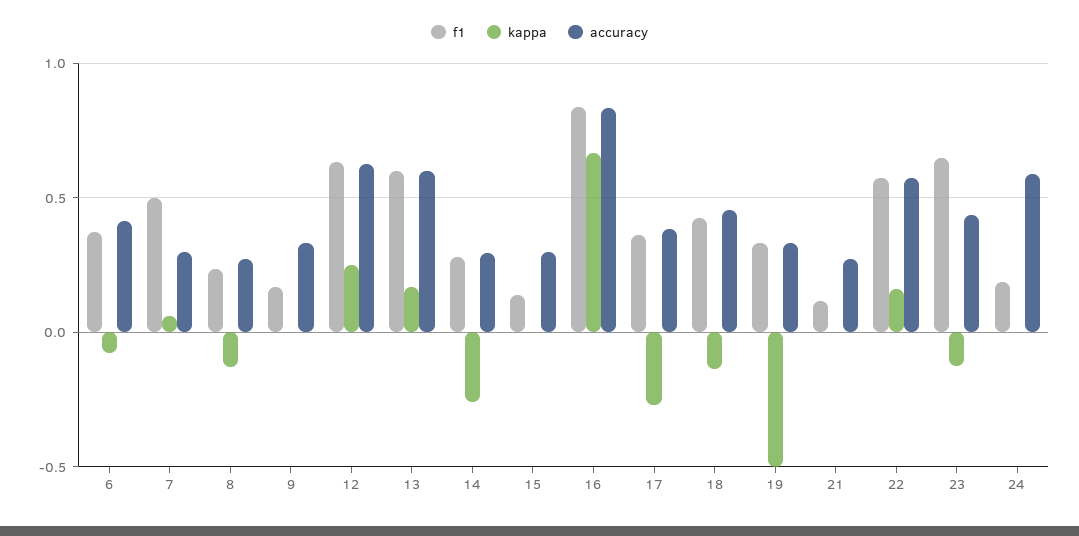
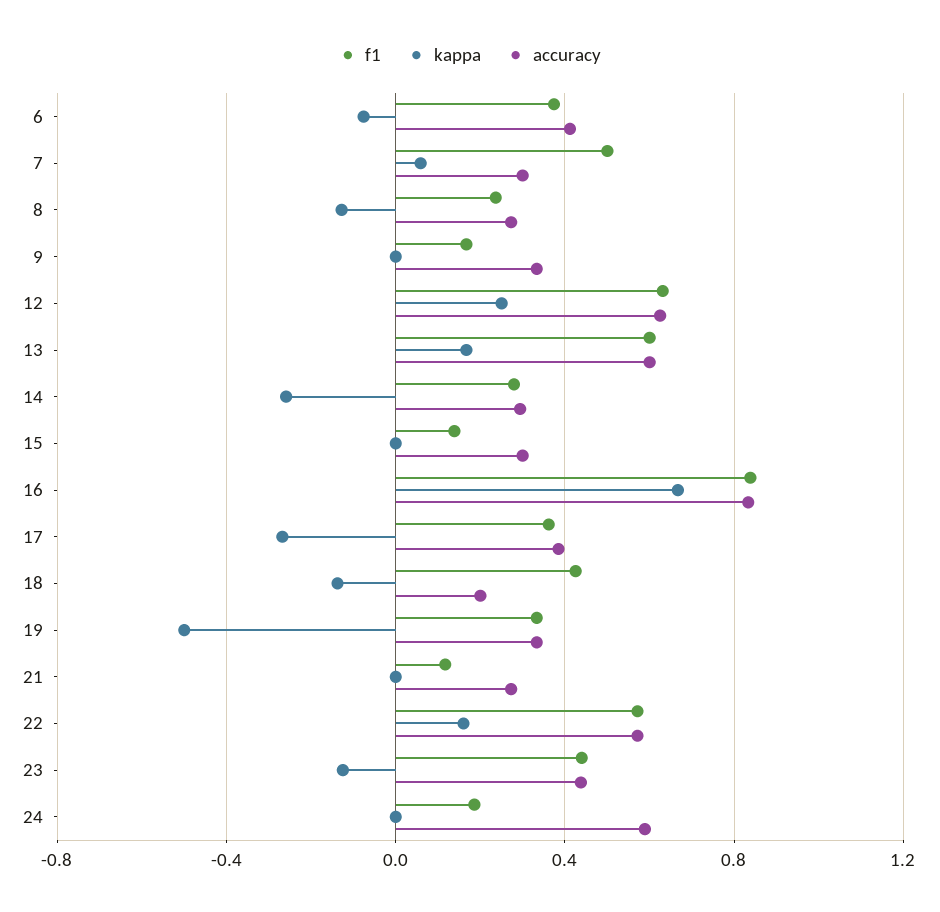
accuracy, 18: 0.45 -> 0.2
f1, 23: 0.65 -> 0.45

